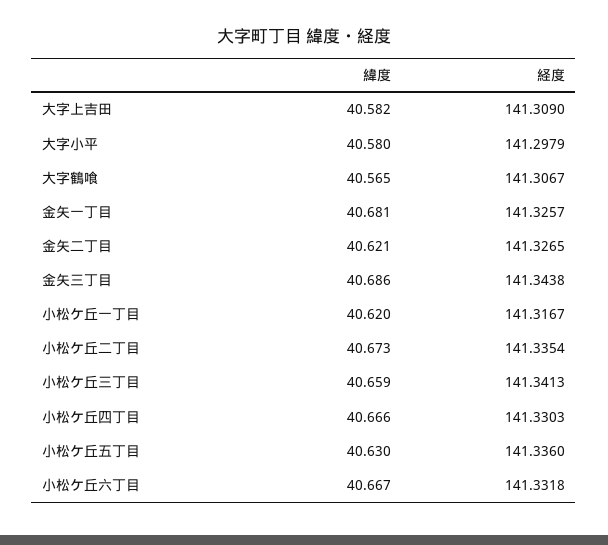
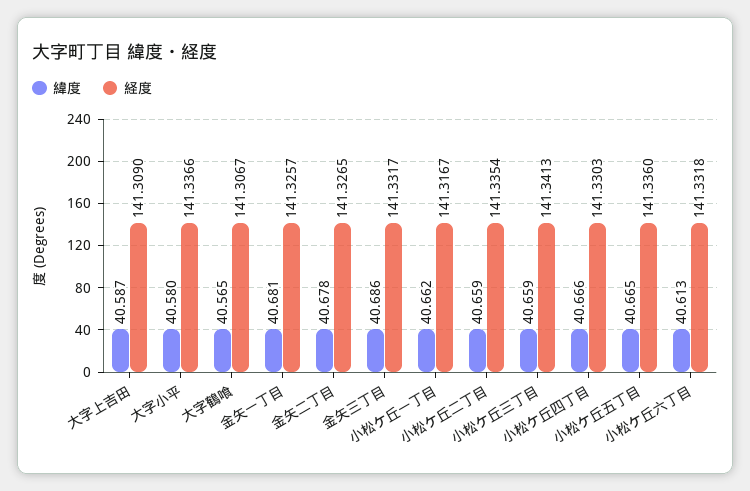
緯度, 大字上吉田: 40.582 -> 40.587
経度, 大字小平: 141.2979 -> 141.3366
緯度, 金矢二丁目: 40.621 -> 40.678
経度, 金矢三丁目: 141.3438 -> 141.3317
緯度, 小松ケ丘一丁目: 40.62 -> 40.662
緯度, 小松ケ丘二丁目: 40.673 -> 40.659
緯度, 小松ケ丘五丁目: 40.63 -> 40.665
緯度, 小松ケ丘六丁目: 40.667 -> 40.613

